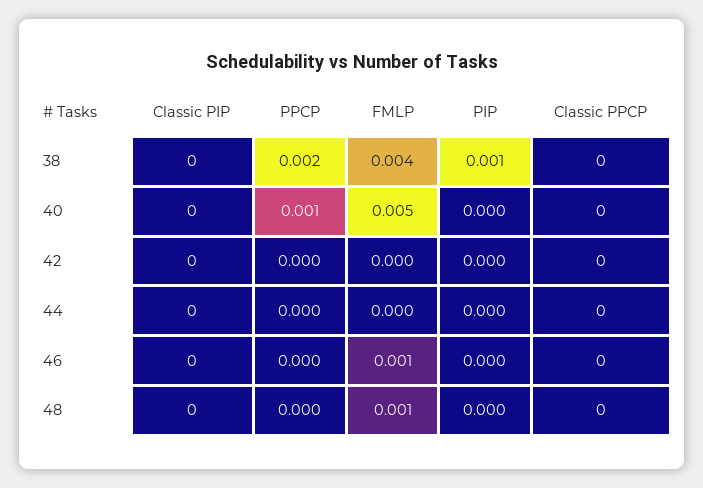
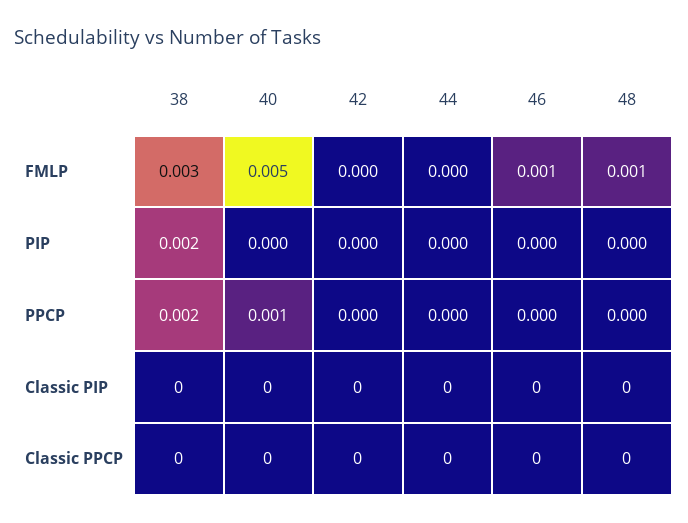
FMLP, 38: 0.004 -> 0.003
PIP, 38: 0.001 -> 0.002

